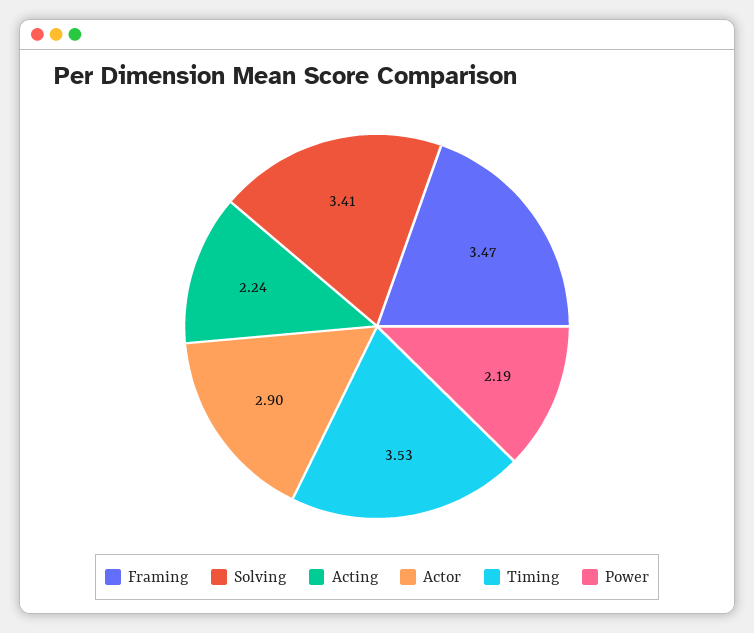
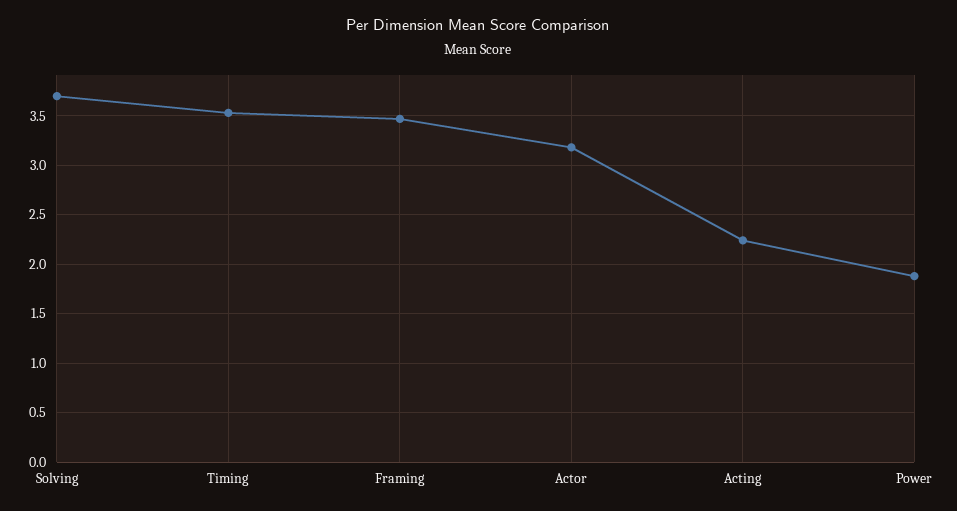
Solving: 3.41 -> 3.7
Actor: 2.9 -> 3.2
Power: 2.19 -> 1.9

